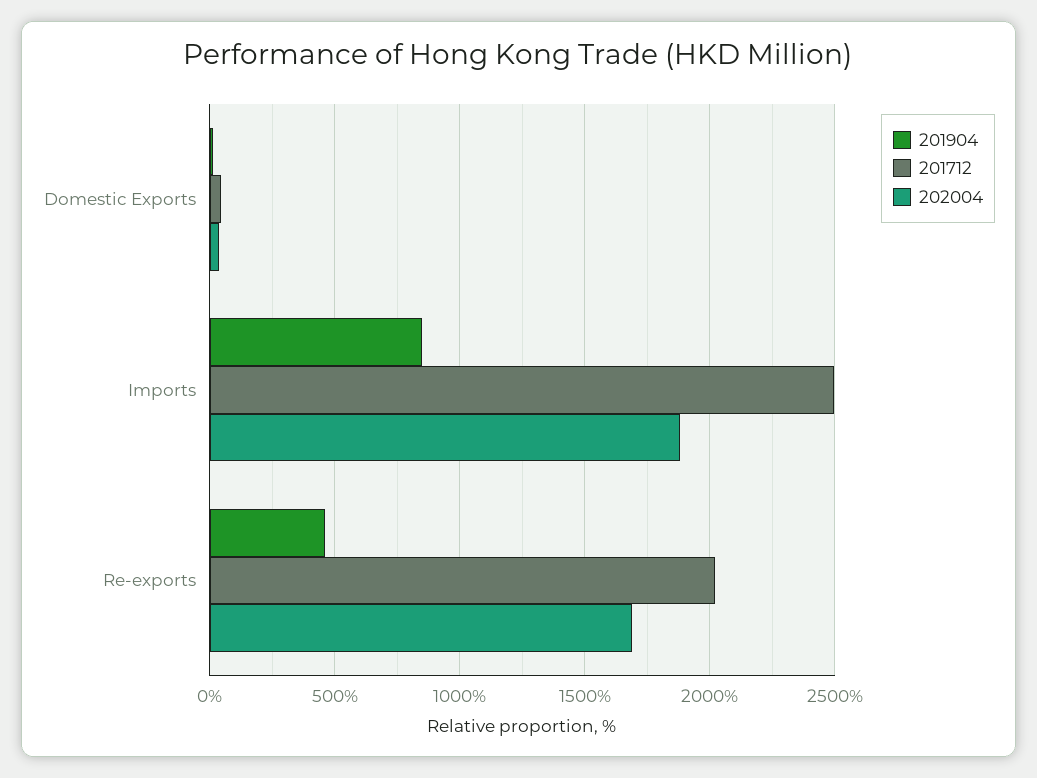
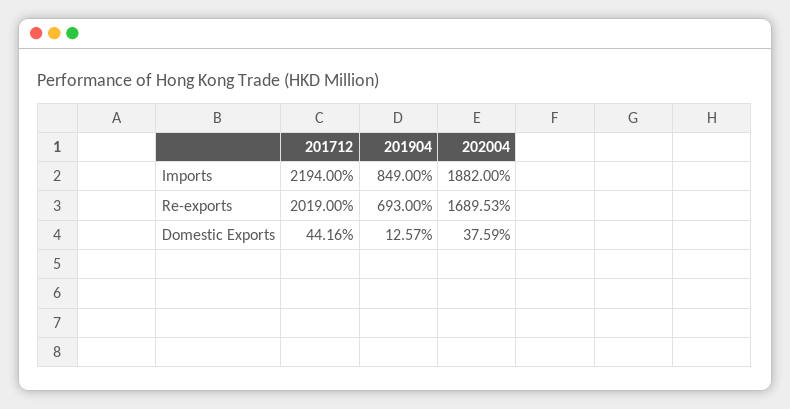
201712, Imports: 2500 -> 2194
201904, Re-exports: 450 -> 693

